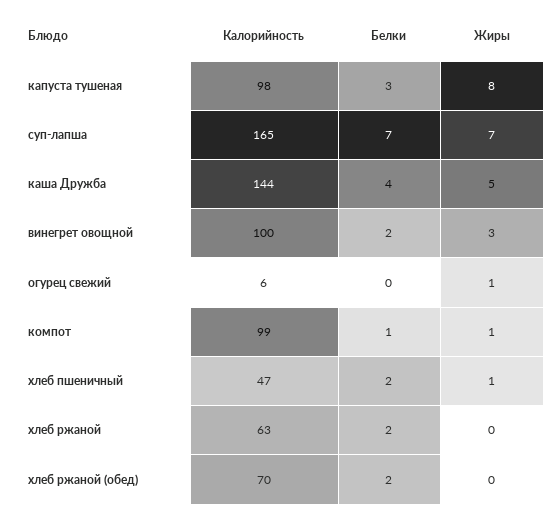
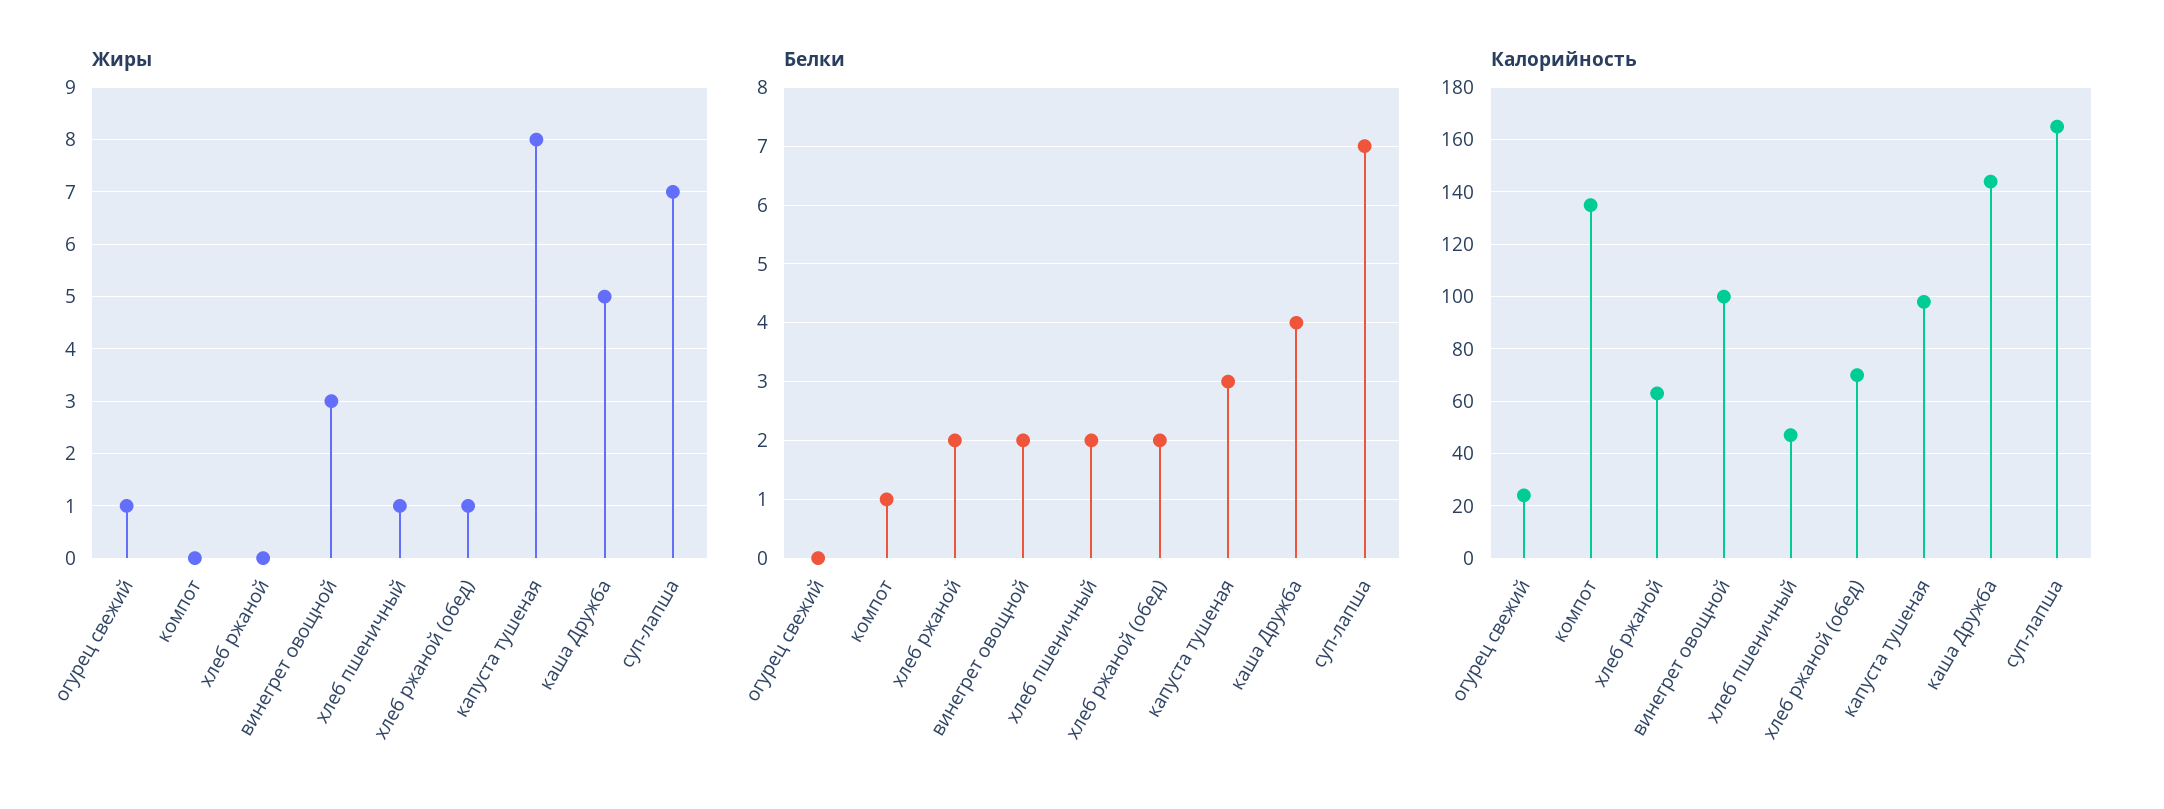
Калорийность, огурец свежий: 6 -> 25
Калорийность, компот: 99 -> 135
Жиры, компот: 1 -> 0
Жиры, хлеб ржаной (обед): 0 -> 1

